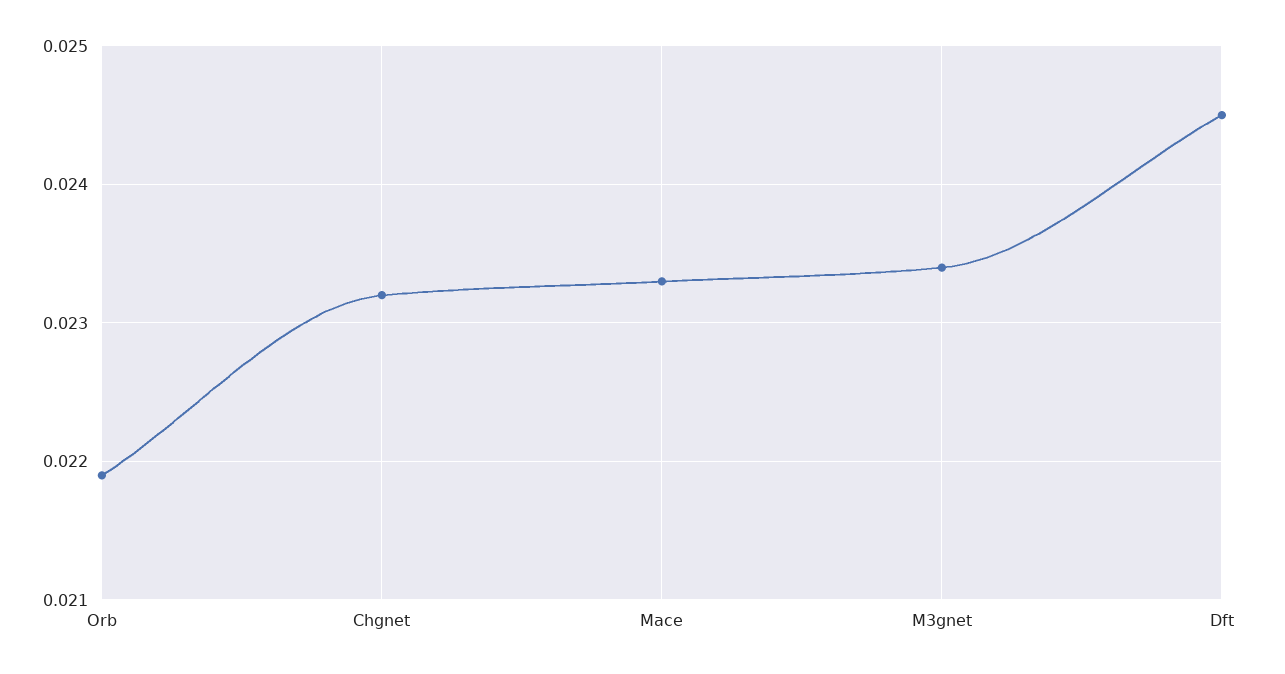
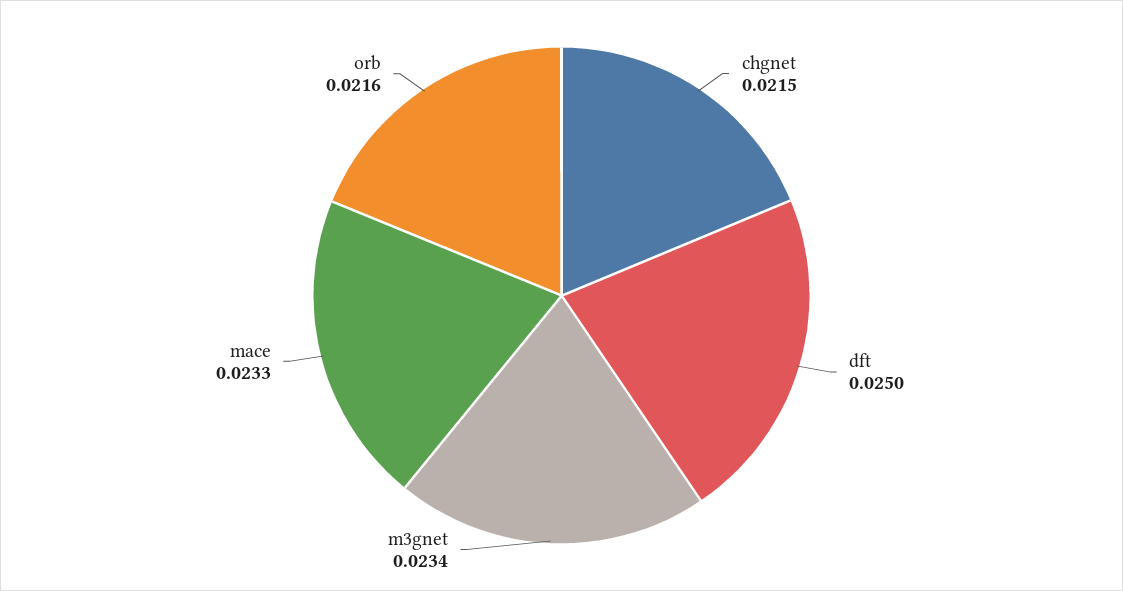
Orb: 0.0219 -> 0.0216
Chgnet: 0.0232 -> 0.0215
Dft: 0.0245 -> 0.025

